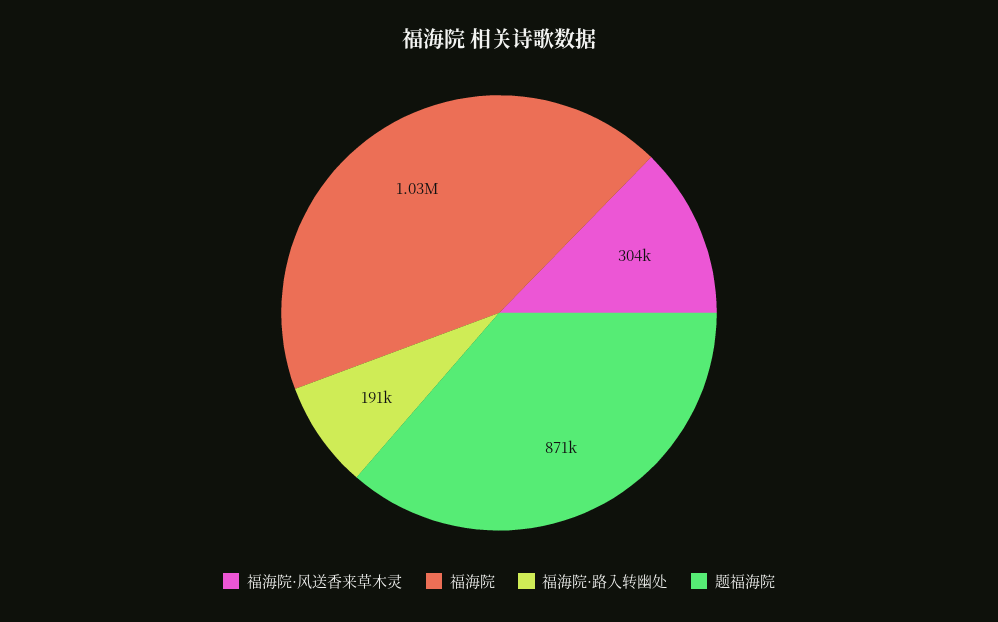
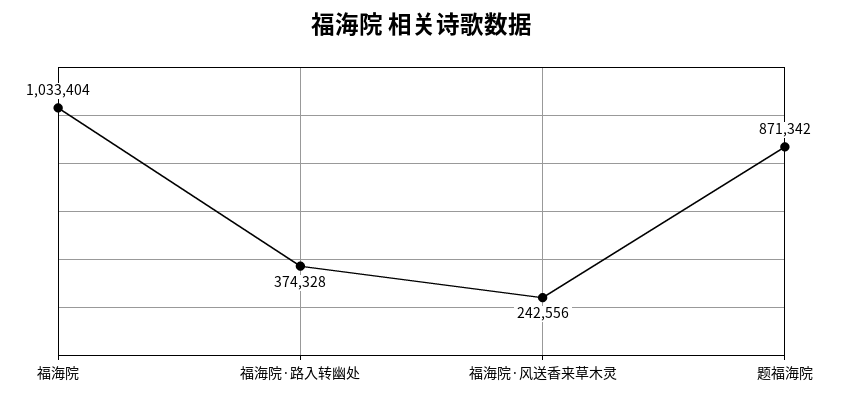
福海院·风送香来草木灵: 304000 -> 242556
福海院·路入转幽处: 191000 -> 374328

